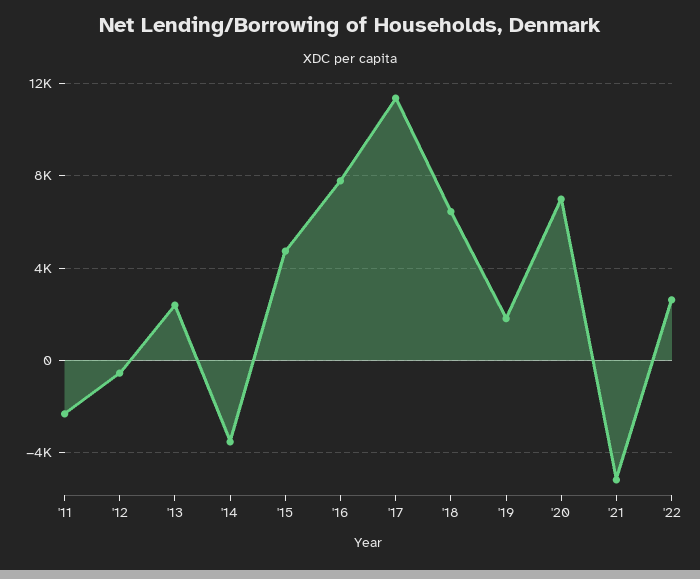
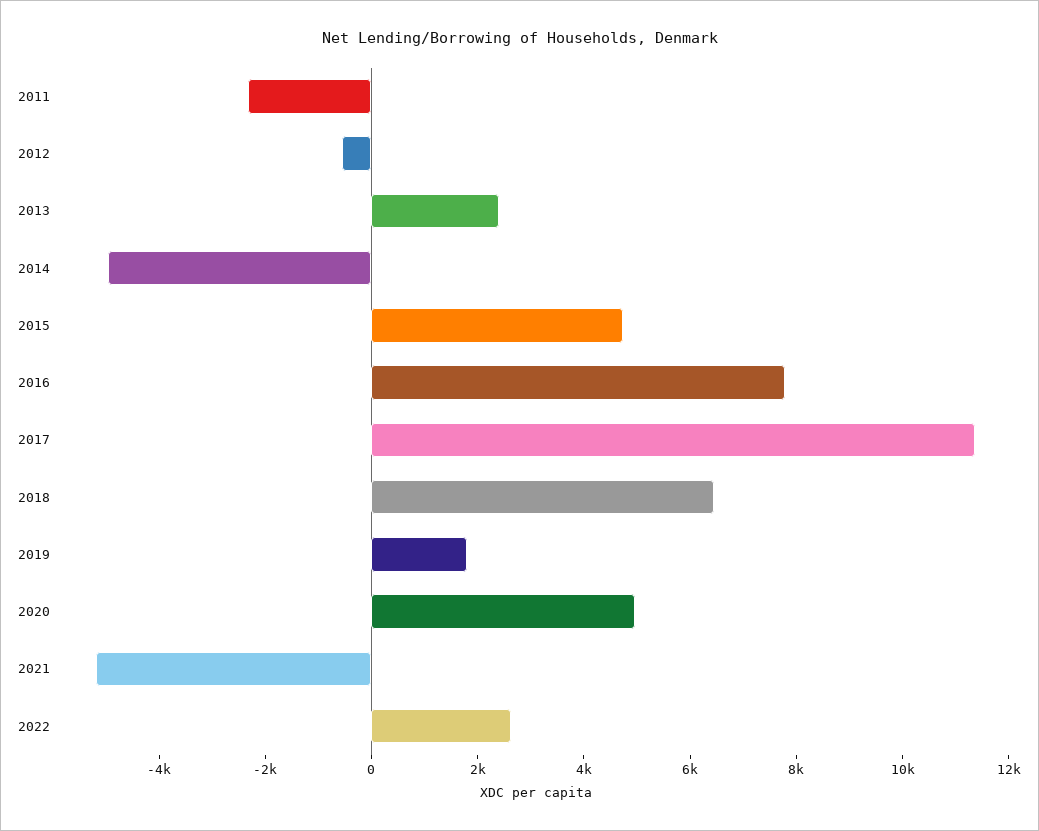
'14: -3500 -> -5000
'20: 7000 -> 5000

